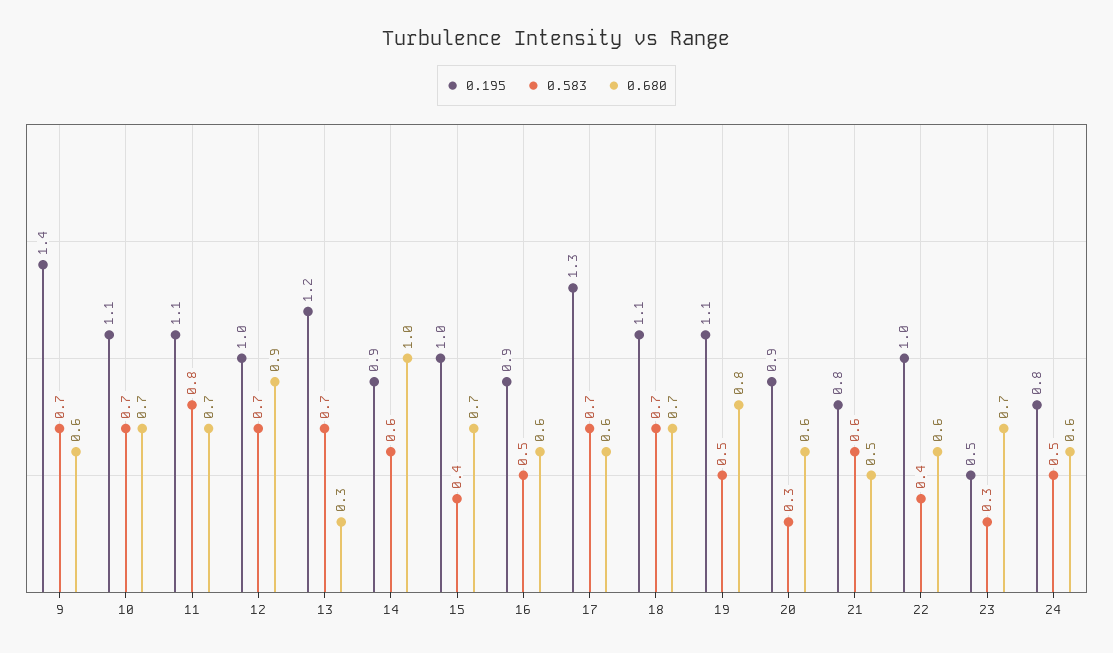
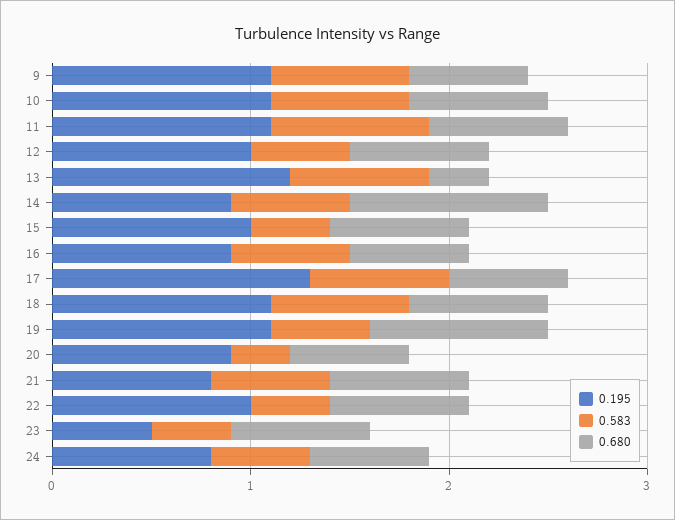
0.195, 9: 1.4 -> 1.1
0.583, 12: 0.7 -> 0.5
0.680, 12: 0.9 -> 0.7
0.583, 16: 0.5 -> 0.6
0.680, 19: 0.8 -> 0.9
0.680, 21: 0.5 -> 0.7
0.680, 22: 0.6 -> 0.7
0.583, 23: 0.3 -> 0.4

